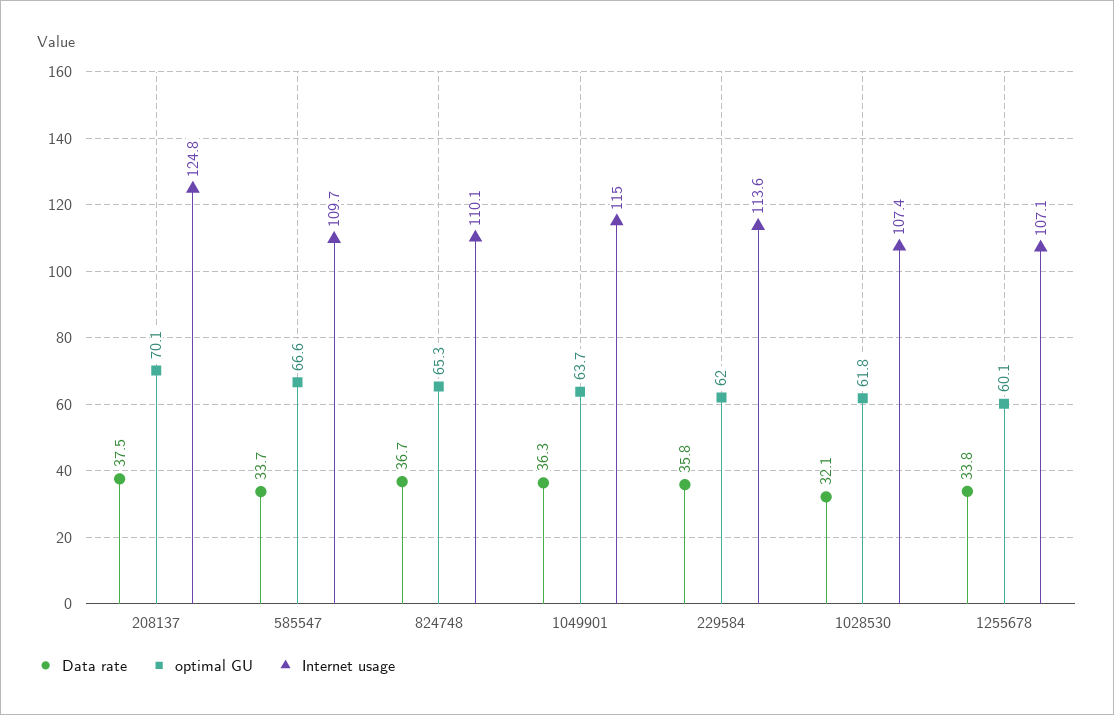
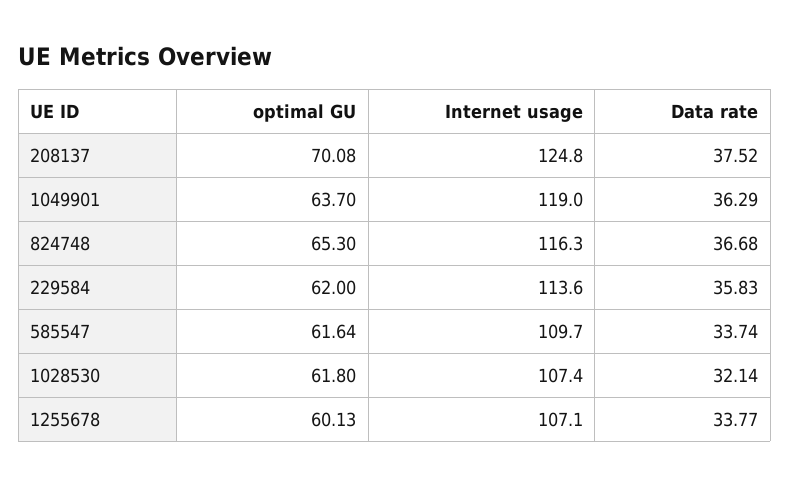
optimal GU, 585547: 66.6 -> 61.64
Internet usage, 824748: 110.1 -> 116.3
Internet usage, 1049901: 115 -> 119

